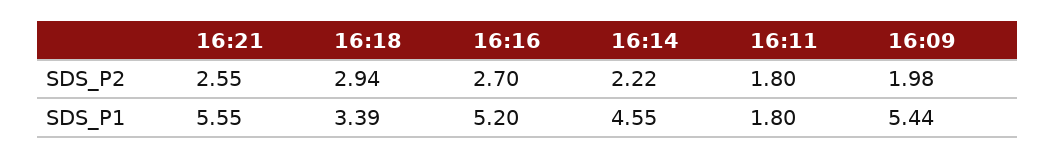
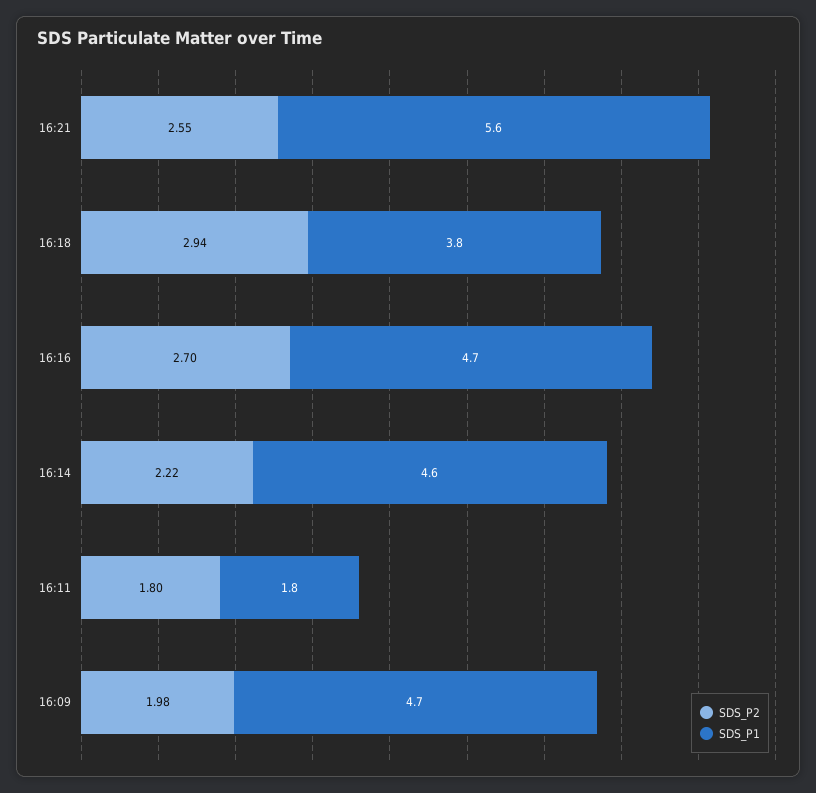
SDS_P1, 16:18: 3.39 -> 3.8
SDS_P1, 16:16: 5.2 -> 4.7
SDS_P1, 16:09: 5.44 -> 4.7

